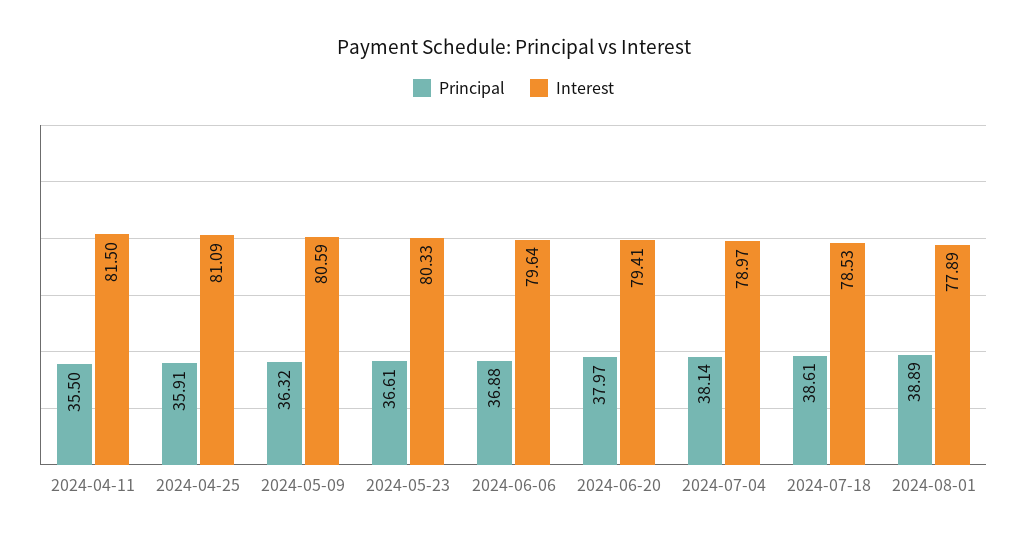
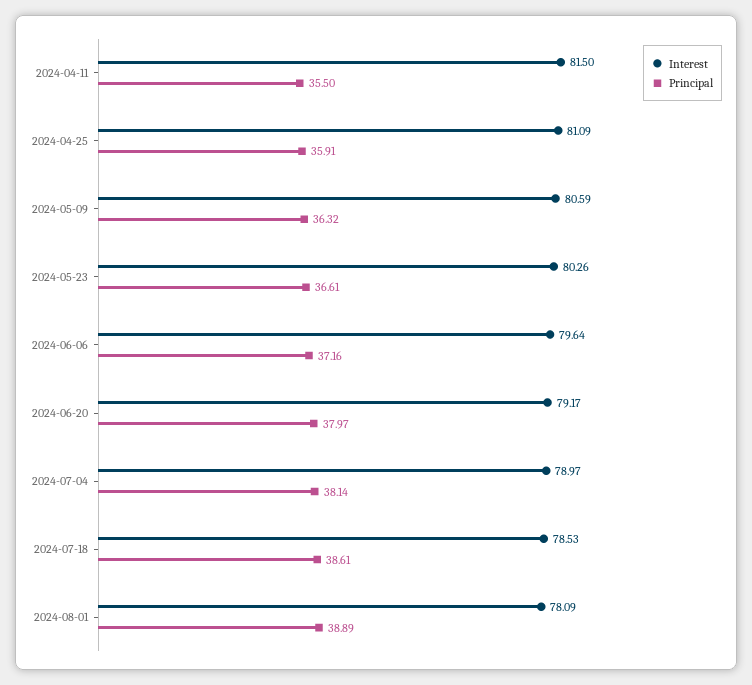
Interest, 2024-05-23: 80.33 -> 80.26
Principal, 2024-06-06: 36.88 -> 37.16
Interest, 2024-06-20: 79.41 -> 79.17
Interest, 2024-08-01: 77.89 -> 78.09

